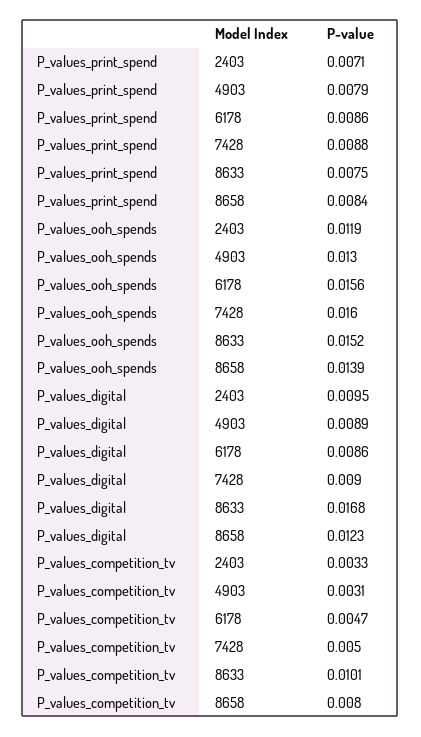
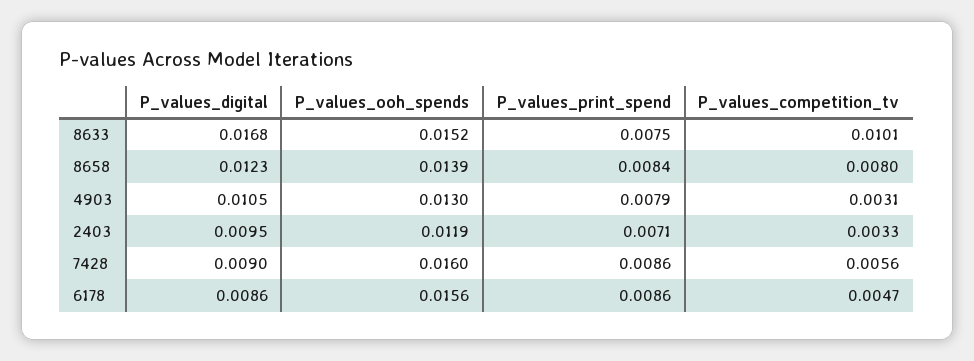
P_values_print_spend, 7428: 0.0088 -> 0.0086
P_values_digital, 4903: 0.0089 -> 0.0105
P_values_competition_tv, 7428: 0.005 -> 0.0056

